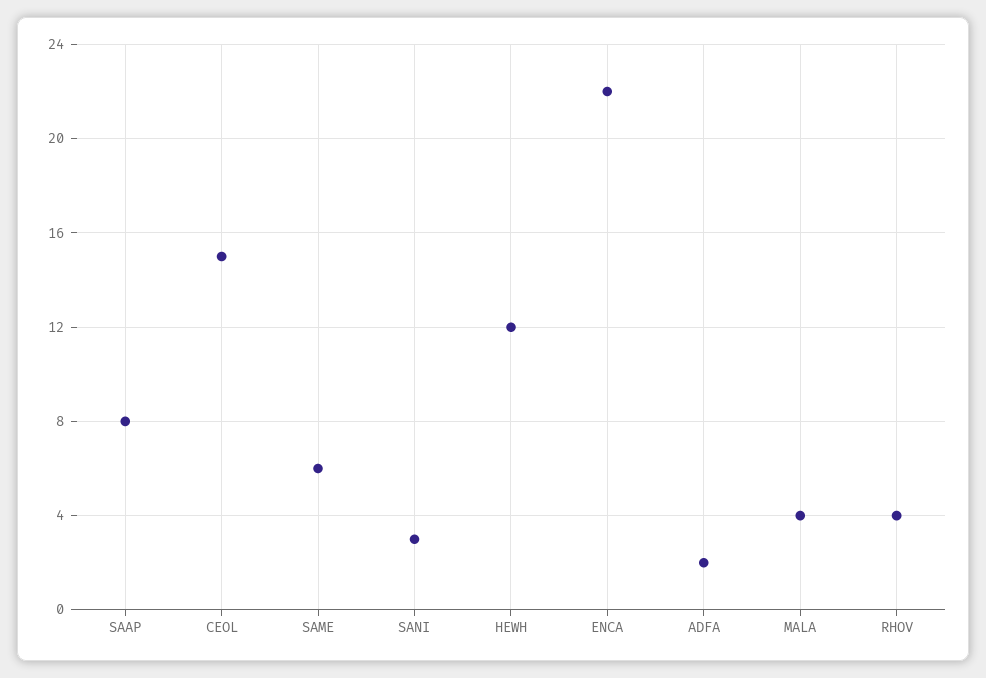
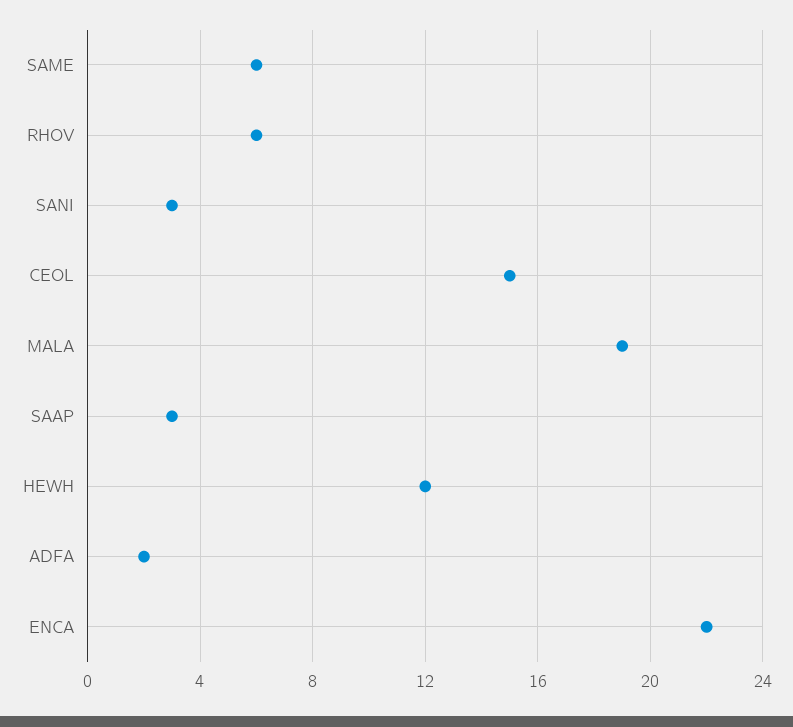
SAAP: 8 -> 3
MALA: 4 -> 19
RHOV: 4 -> 6

